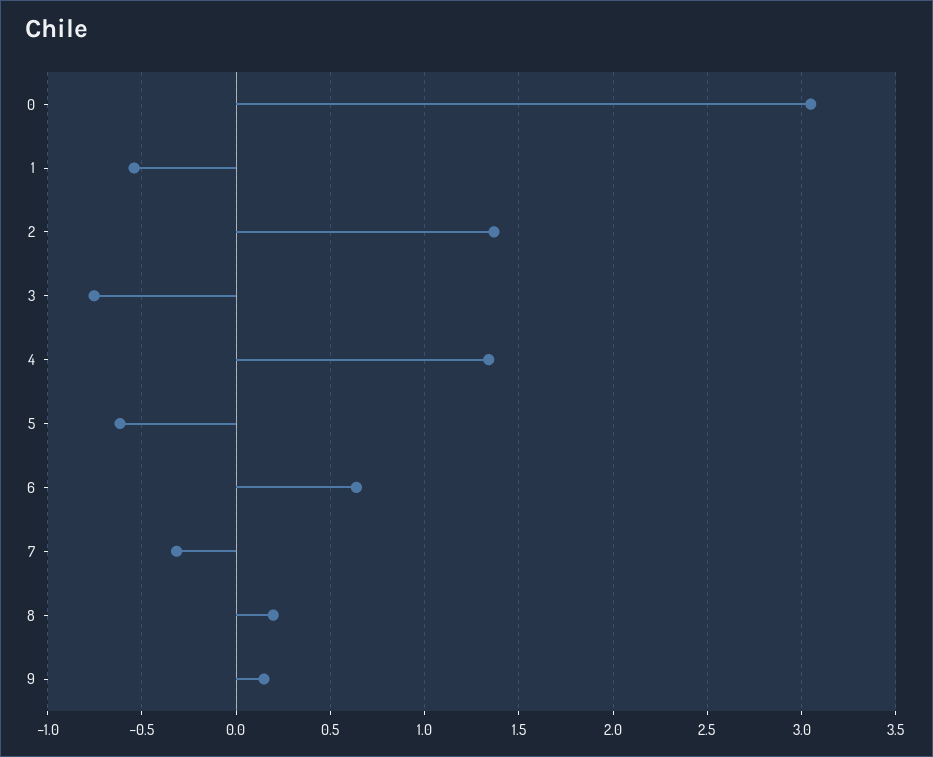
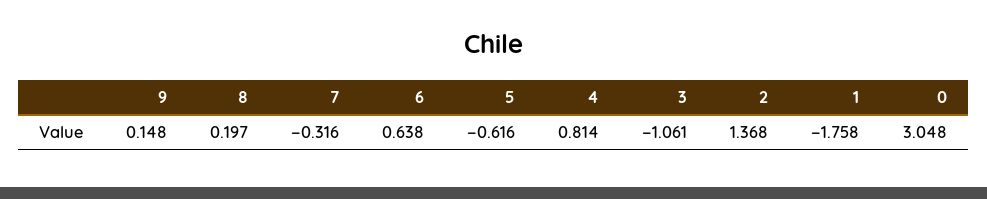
1: -0.55 -> -1.758
3: -0.75 -> -1.061
4: 1.35 -> 0.814

